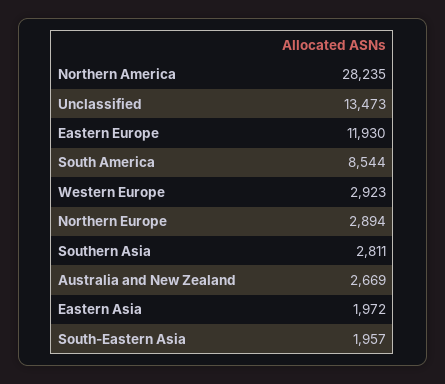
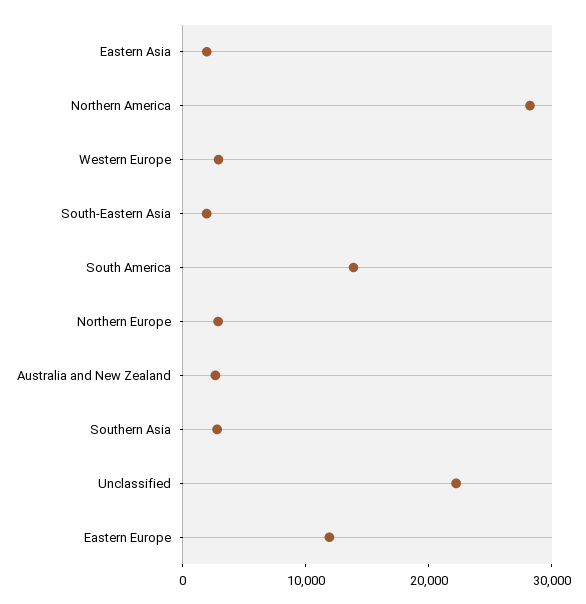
Unclassified: 13473 -> 22000
South America: 8544 -> 14000

